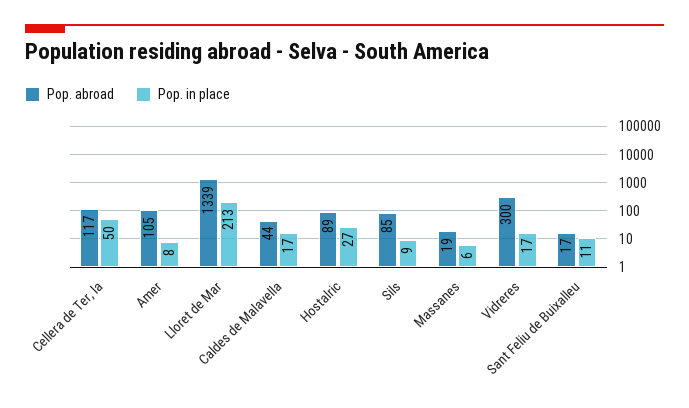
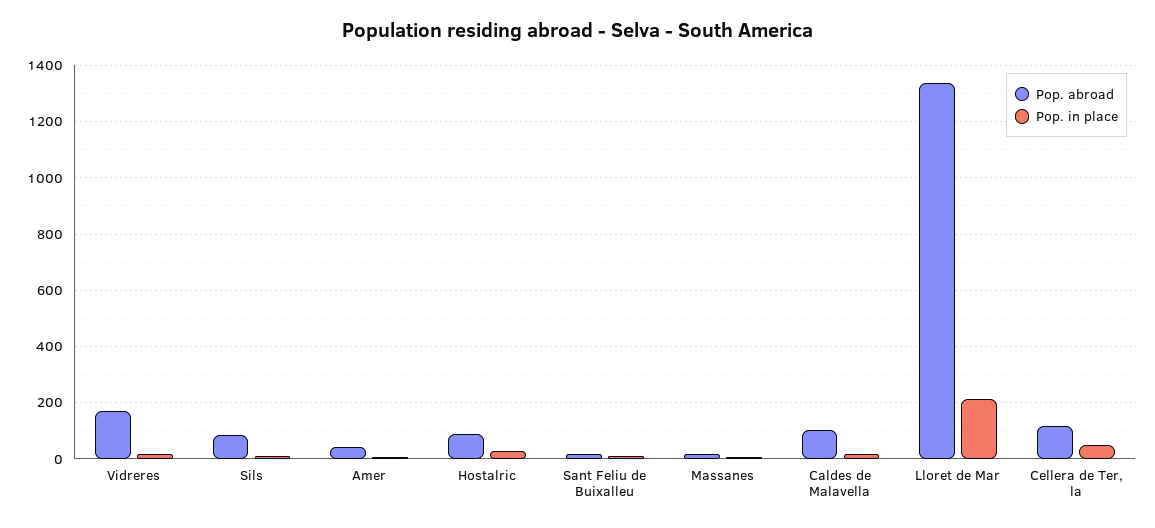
Pop. abroad, Amer: 105 -> 50
Pop. abroad, Caldes de Malavella: 44 -> 100
Pop. abroad, Vidreres: 300 -> 175

